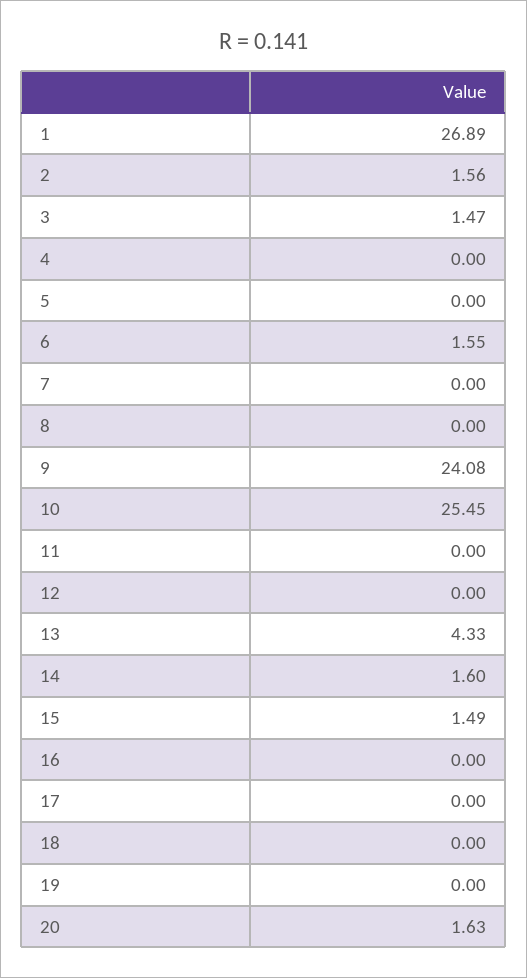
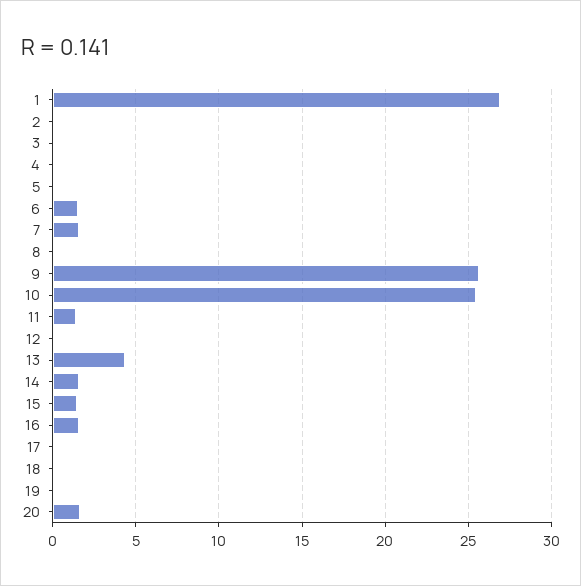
2: 1.56 -> 0
3: 1.47 -> 0
7: 0 -> 1.5
9: 24.08 -> 25.5
11: 0 -> 1.5
16: 0 -> 1.5

